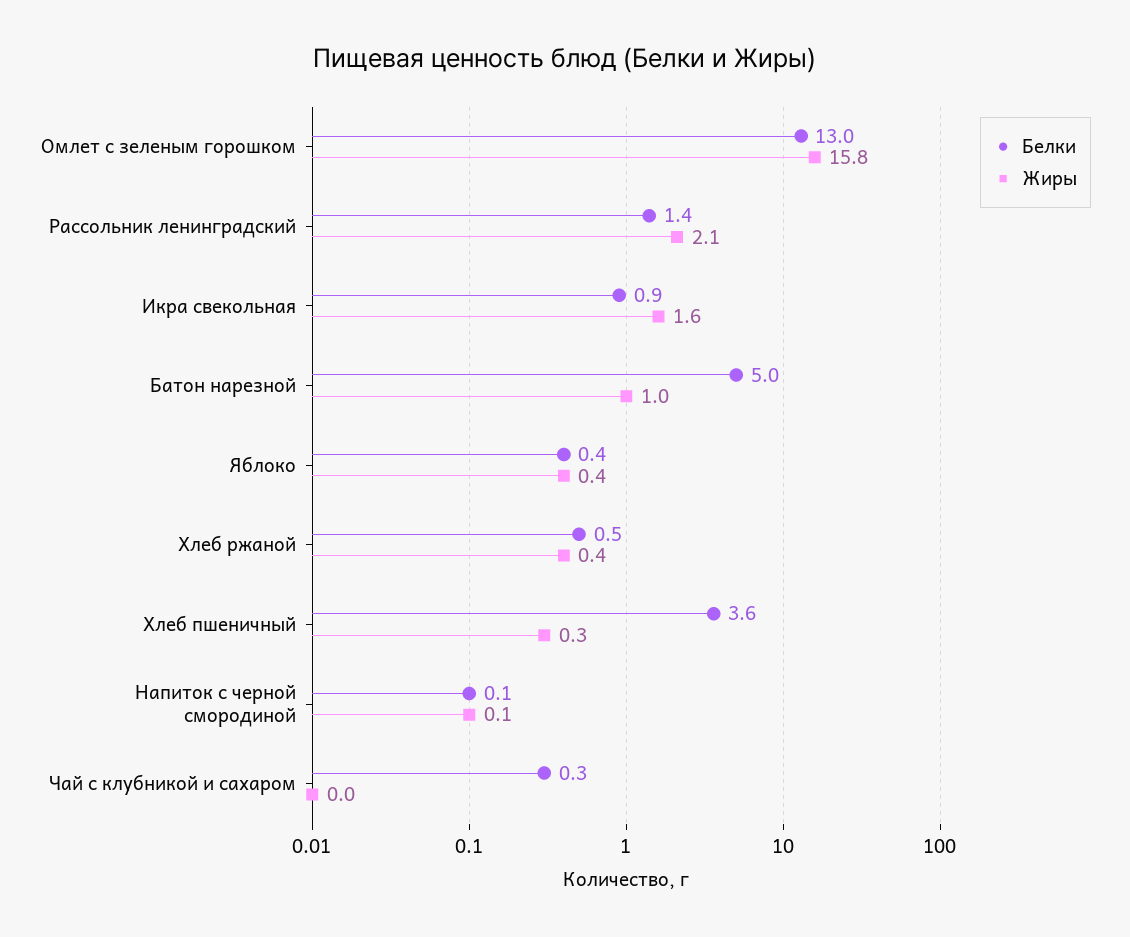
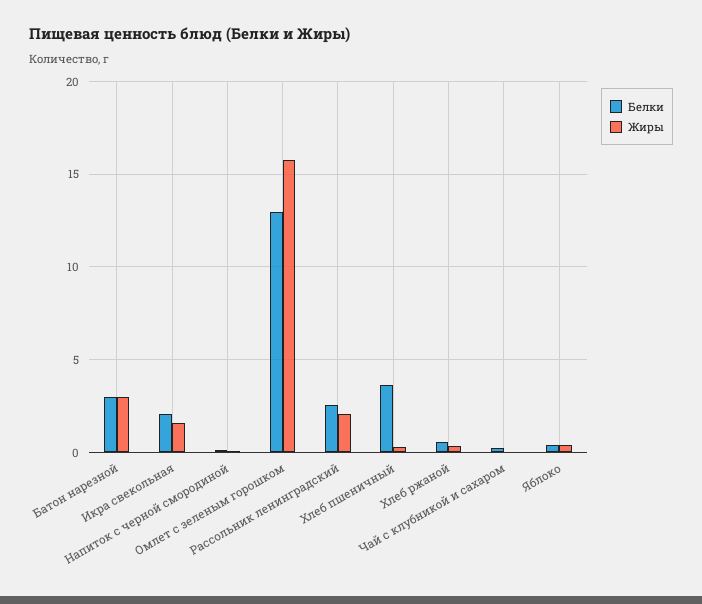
Белки, Рассольник ленинградский: 1.4 -> 2.5
Белки, Икра свекольная: 0.9 -> 2
Белки, Батон нарезной: 5 -> 3
Жиры, Батон нарезной: 1 -> 3

